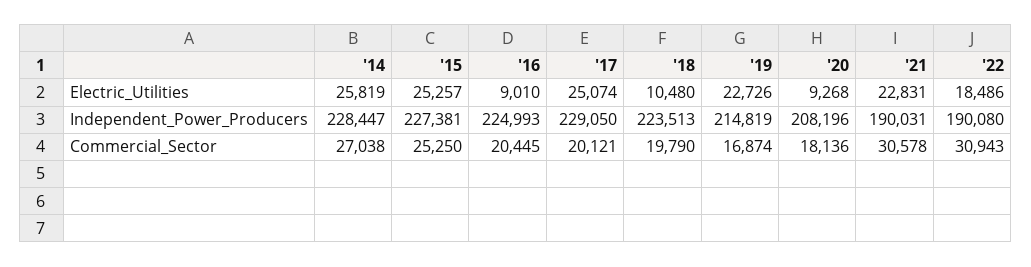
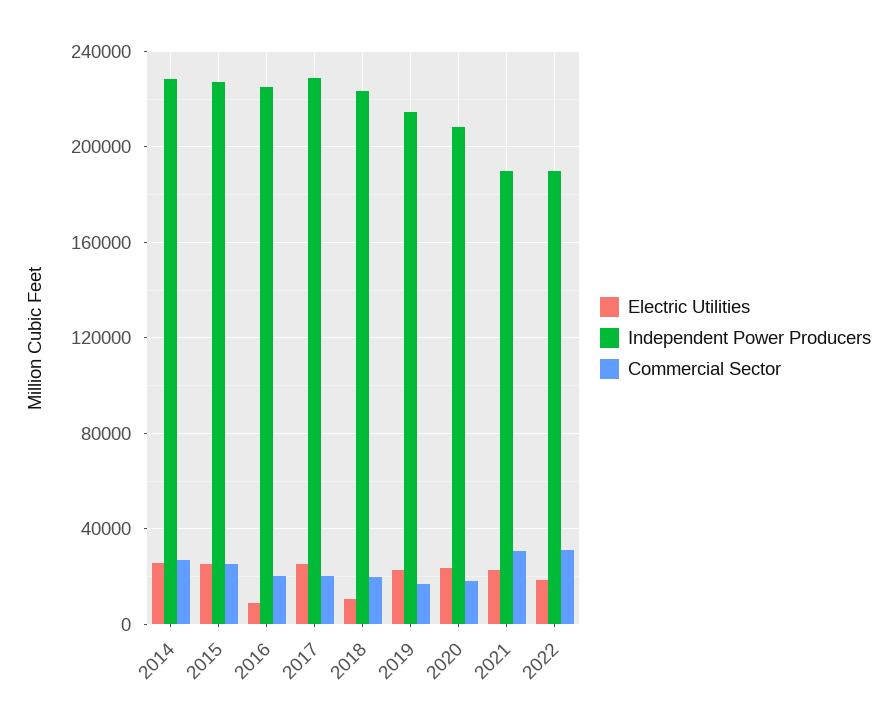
Electric_Utilities, '20: 9268 -> 25000

